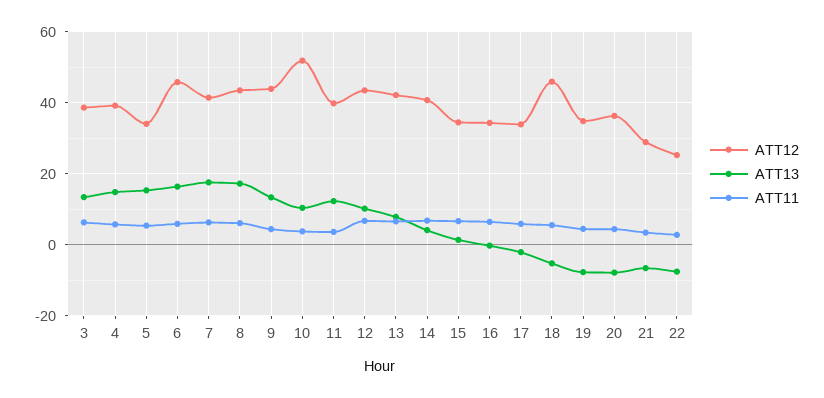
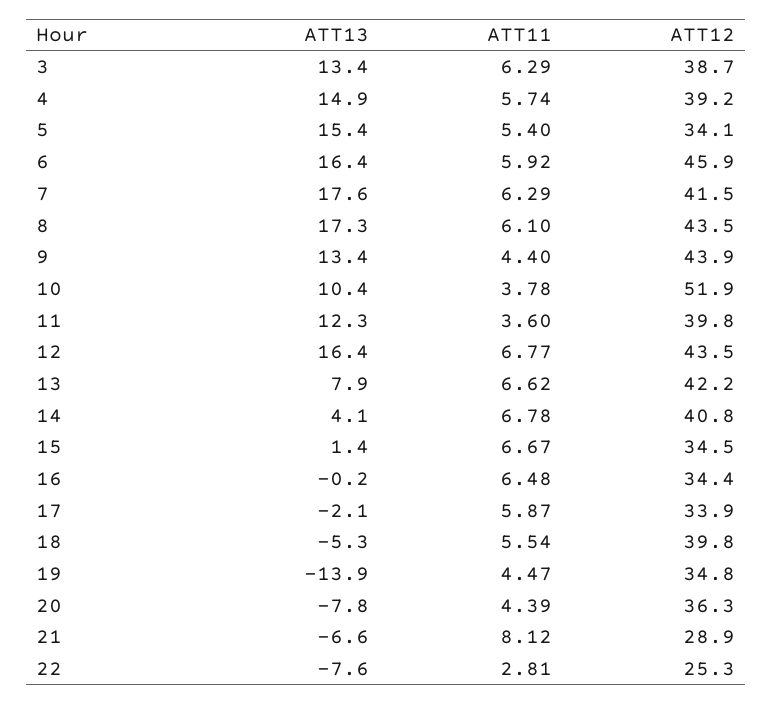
ATT13, 12: 10 -> 16.4
ATT12, 18: 46 -> 39.8
ATT13, 19: -8 -> -13.9
ATT11, 21: 4 -> 8.12

